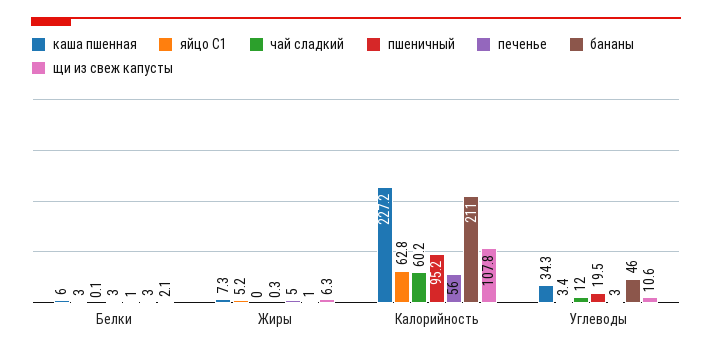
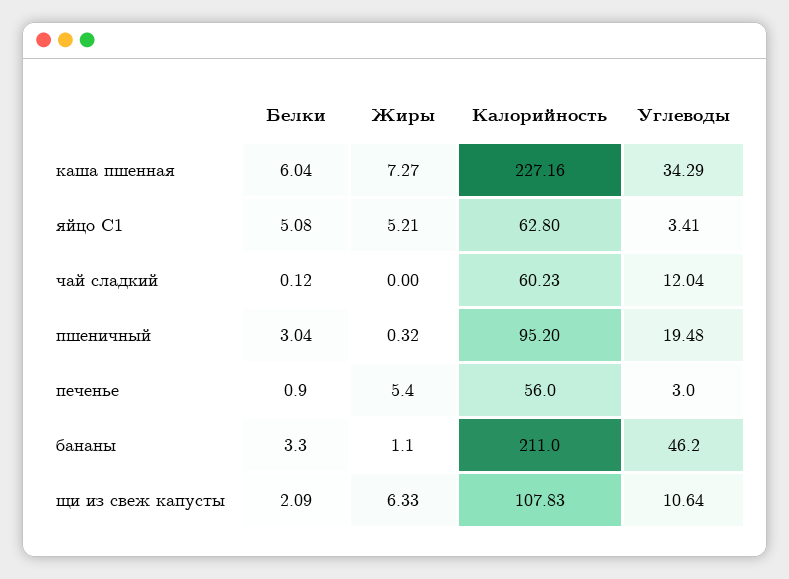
яйцо С1, Белки: 3 -> 5.08

